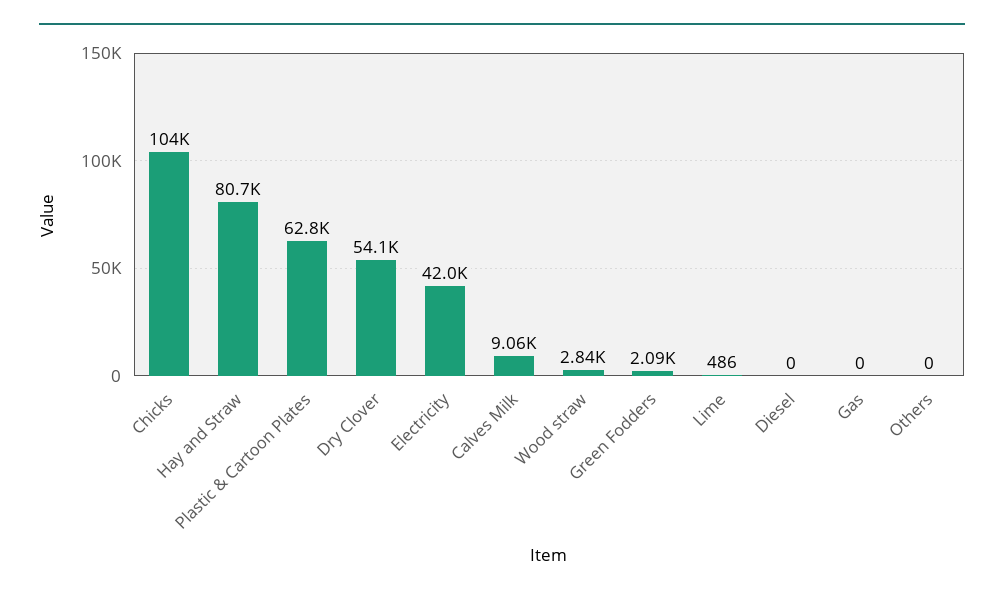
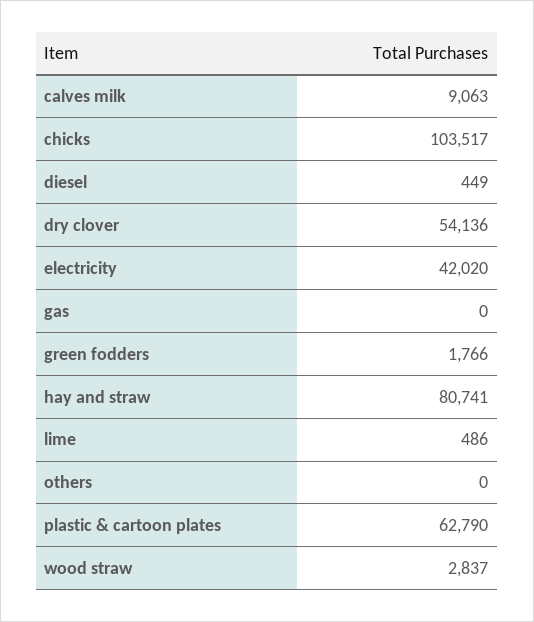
Green Fodders: 2090 -> 1766
Diesel: 0 -> 449

